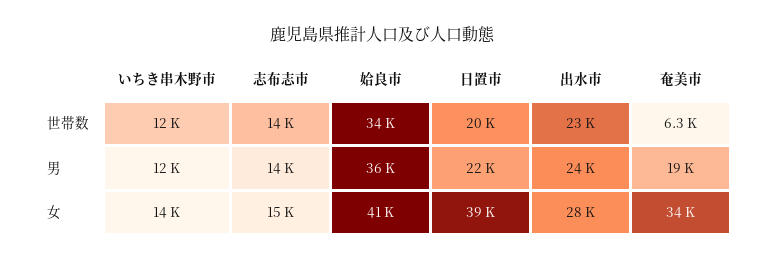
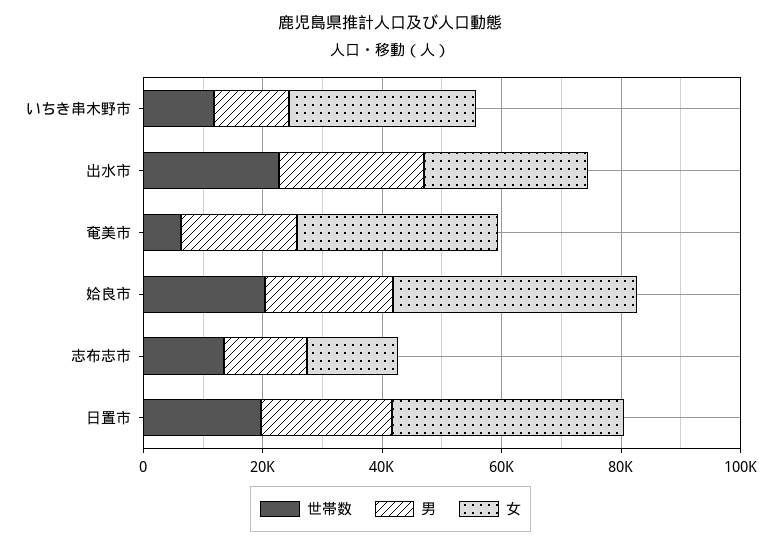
世帯数, 姶良市: 34000 -> 20000
男, 姶良市: 36000 -> 20000
女, いちき串木野市: 14000 -> 30000

